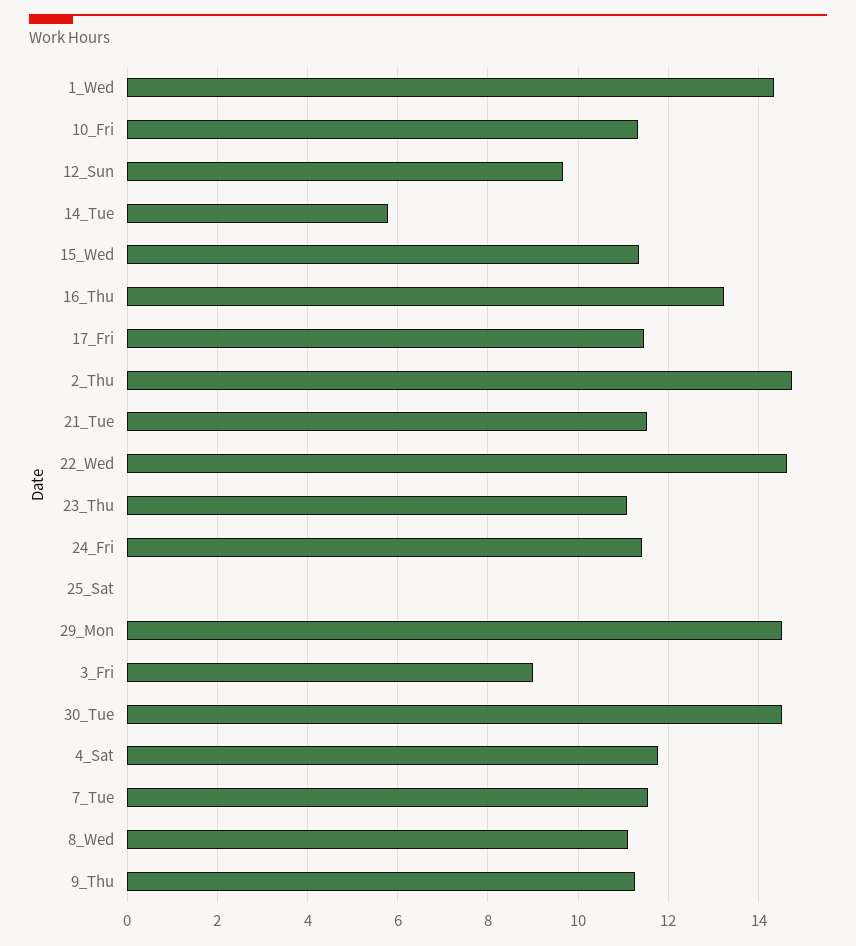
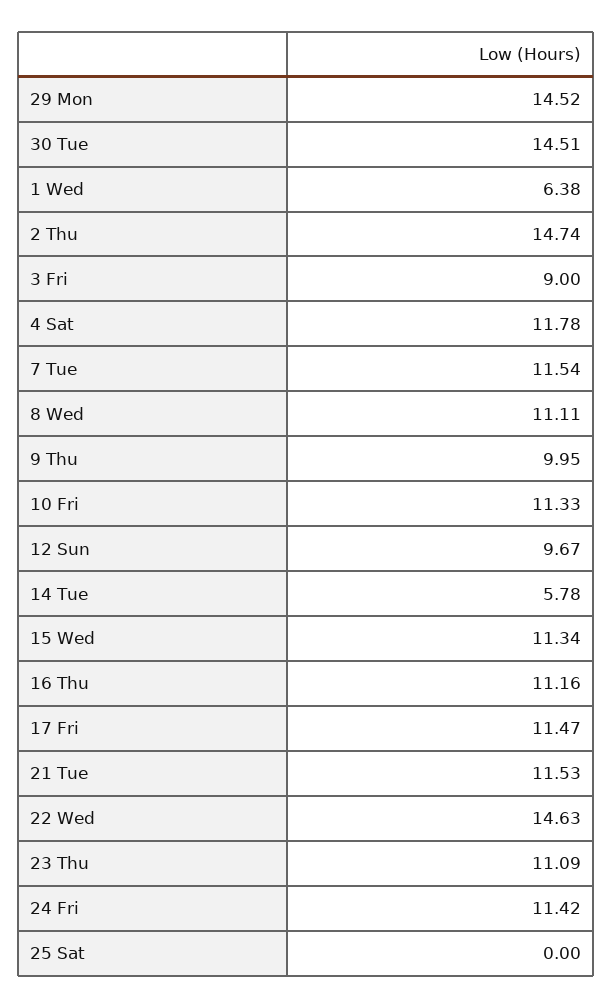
1_Wed: 14.4 -> 6.38
16_Thu: 13.2 -> 11.16
9_Thu: 11.2 -> 9.95

